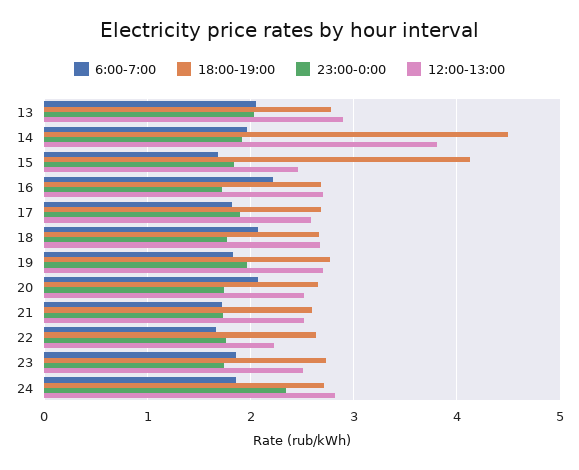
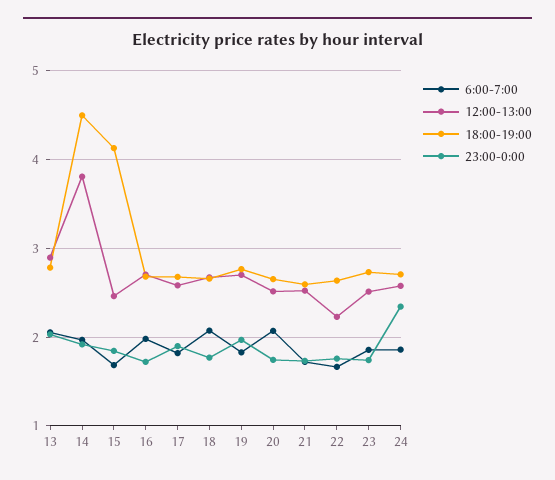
6:00-7:00, 16: 2.2 -> 2
12:00-13:00, 24: 2.8 -> 2.6

